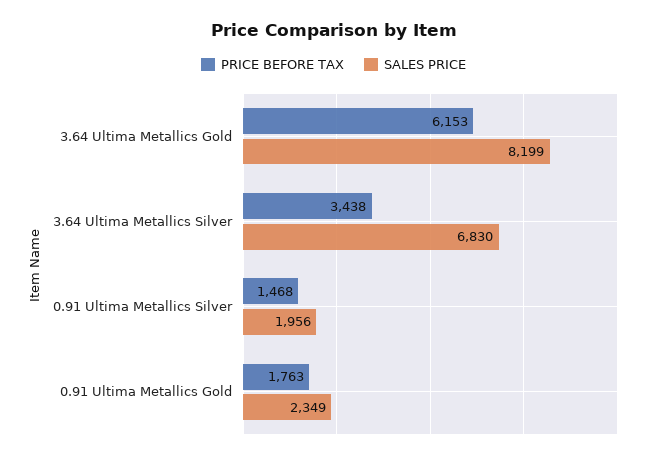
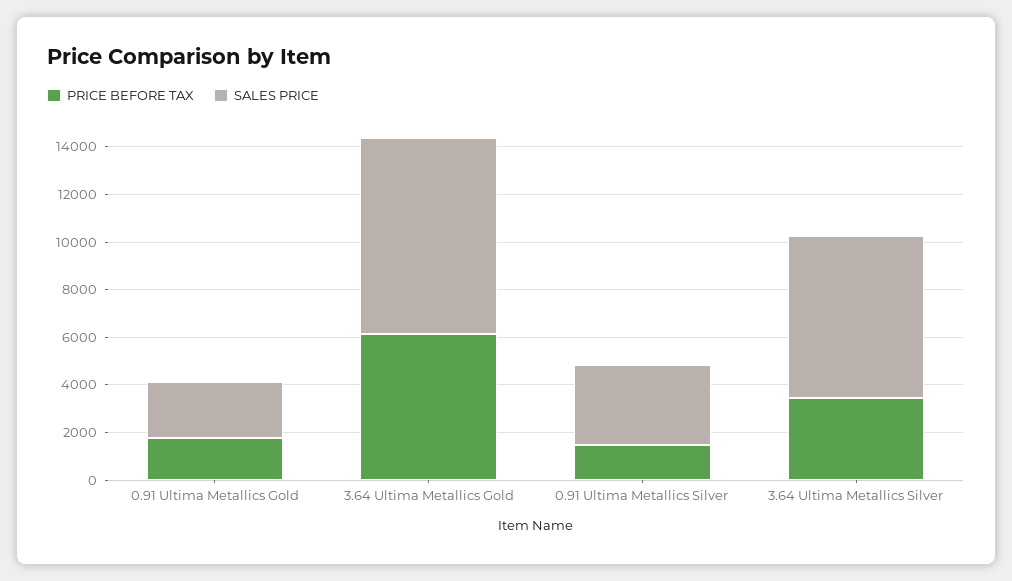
SALES PRICE, 0.91 Ultima Metallics Silver: 1956 -> 3500

